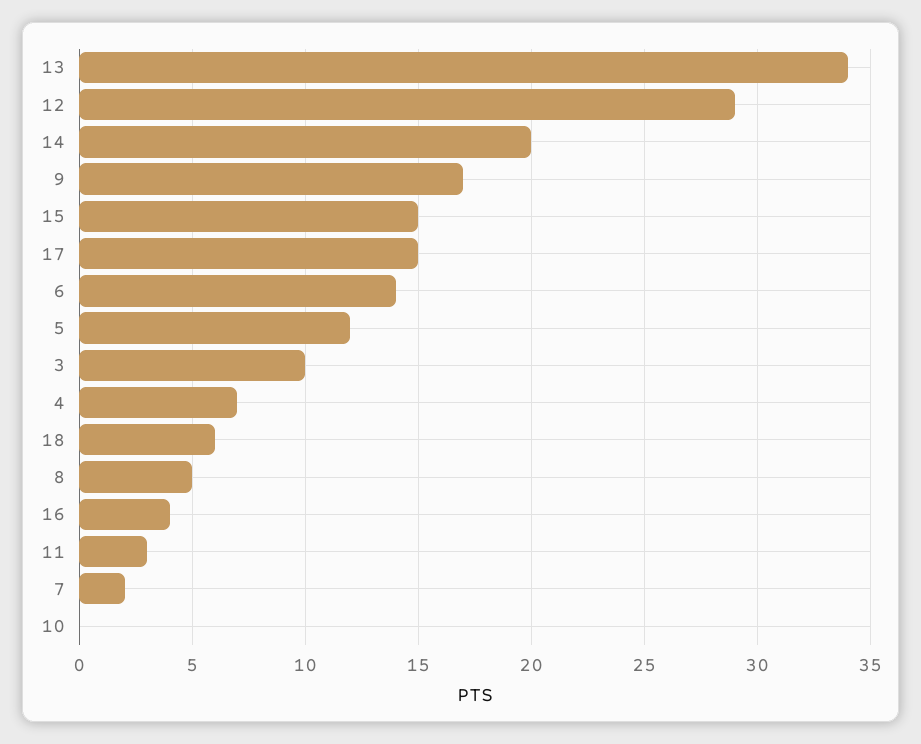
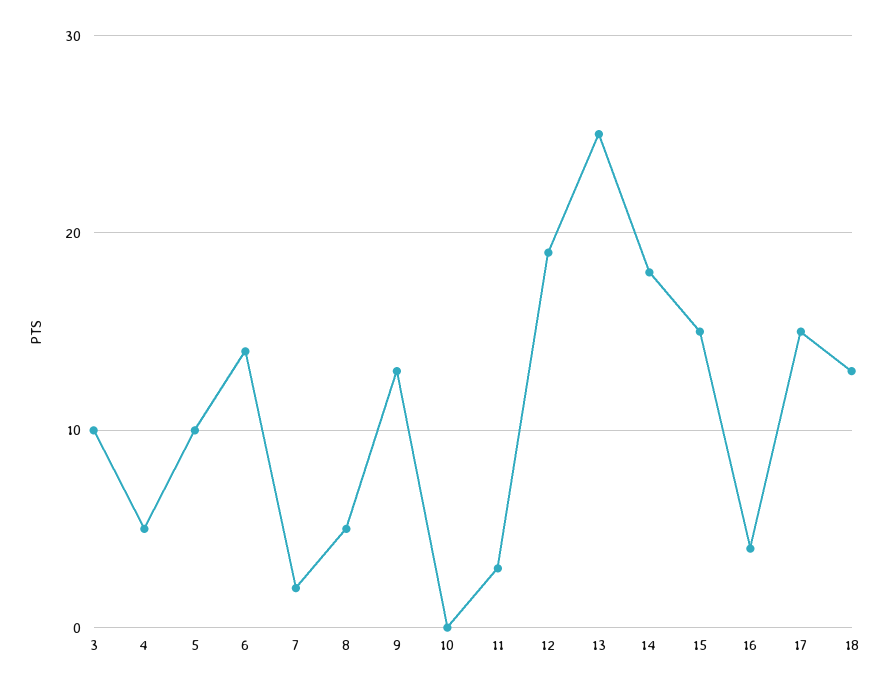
13: 34 -> 25
12: 29 -> 19
14: 20 -> 18
9: 17 -> 13
5: 12 -> 10
4: 7 -> 5
18: 6 -> 13

